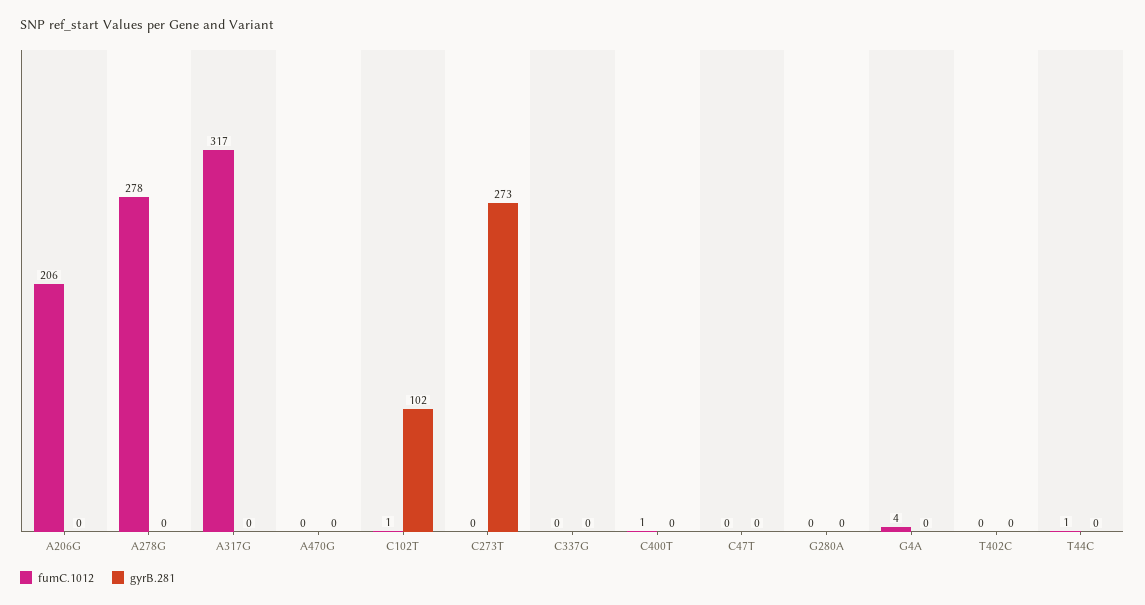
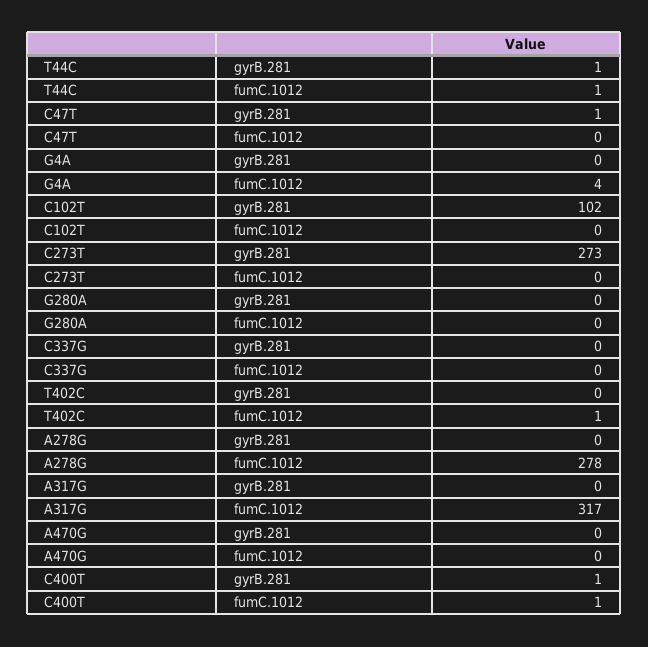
fumC.1012, A206G: 206 -> none
gyrB.281, A206G: 0 -> none
fumC.1012, C102T: 1 -> 0
gyrB.281, C400T: 0 -> 1
gyrB.281, C47T: 0 -> 1
fumC.1012, T402C: 0 -> 1
gyrB.281, T44C: 0 -> 1

